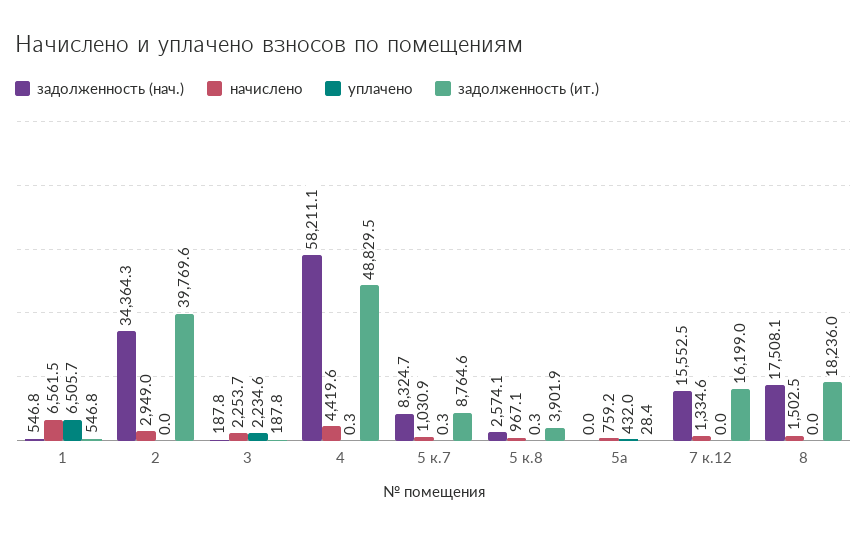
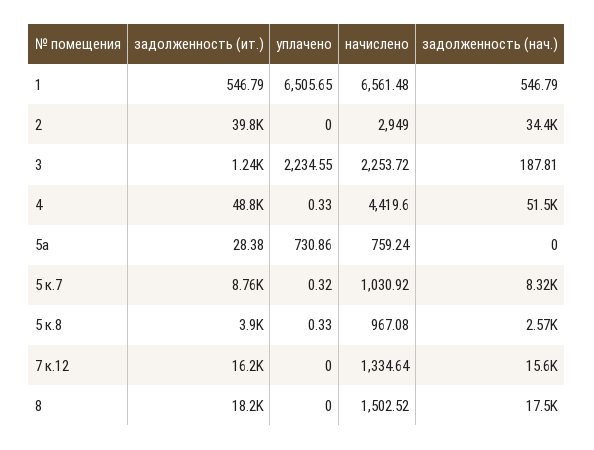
задолженность (ит.), 3: 187.8 -> 1240
задолженность (нач.), 4: 58211.1 -> 51500
уплачено, 5а: 432 -> 730.86

